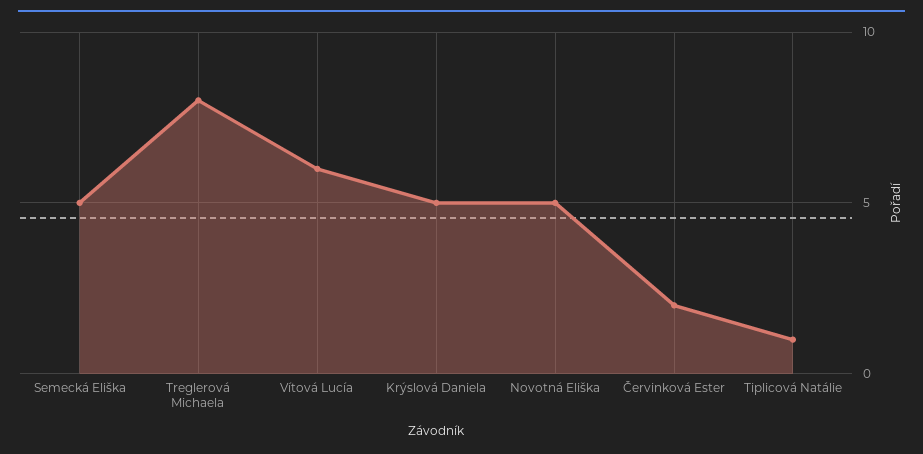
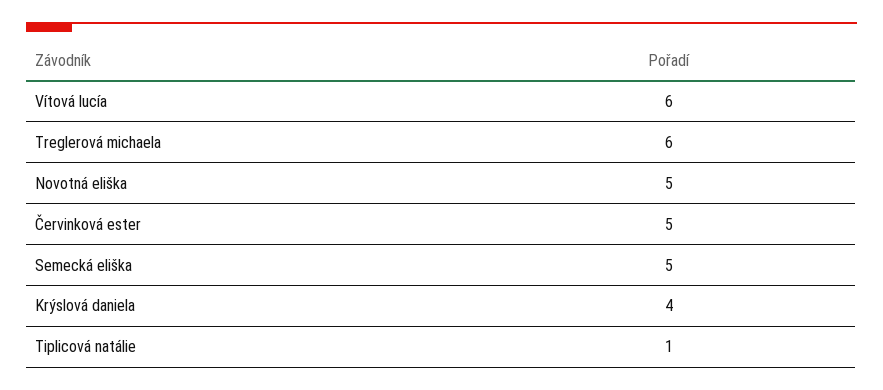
Treglerová Michaela: 8 -> 6
Krýslová Daniela: 5 -> 4
Červinková Ester: 2 -> 5

